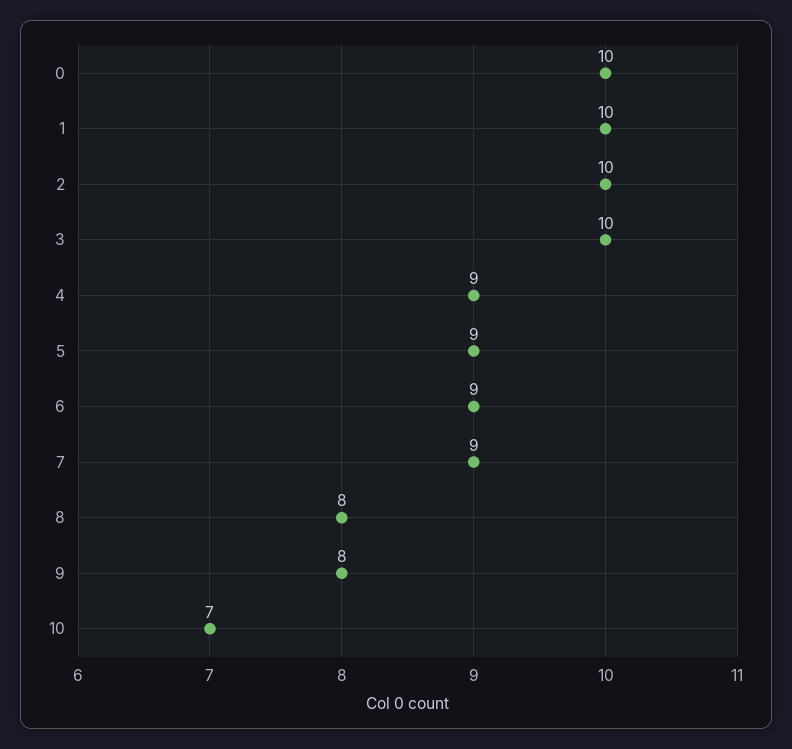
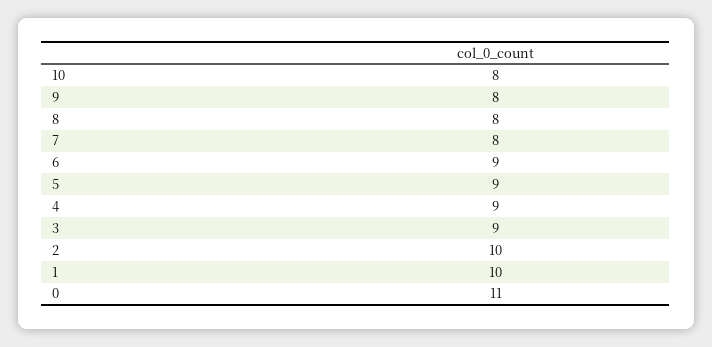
0: 10 -> 11
3: 10 -> 9
7: 9 -> 8
10: 7 -> 8

